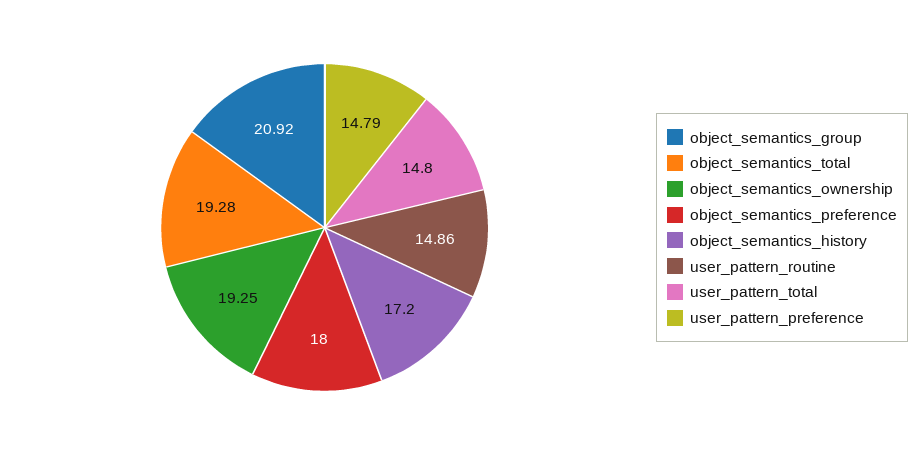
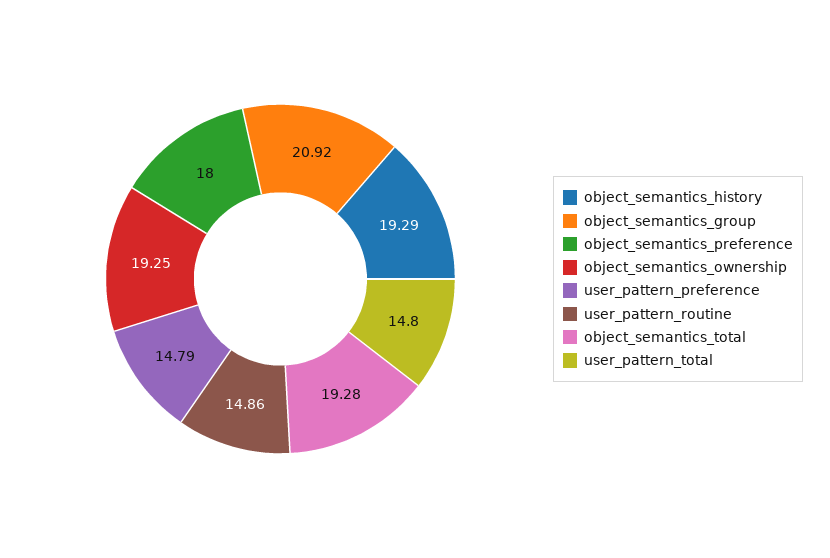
object_semantics_history: 17.2 -> 19.29

